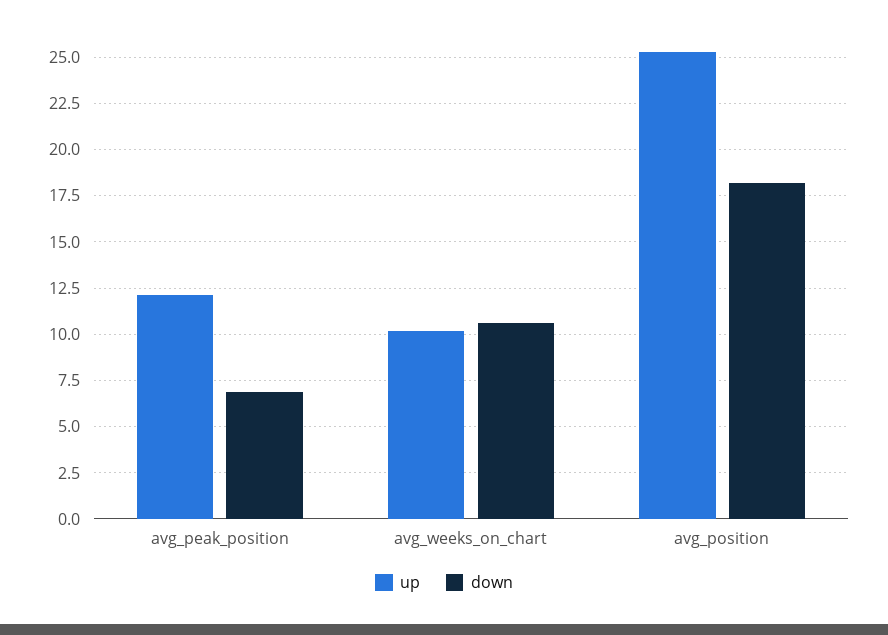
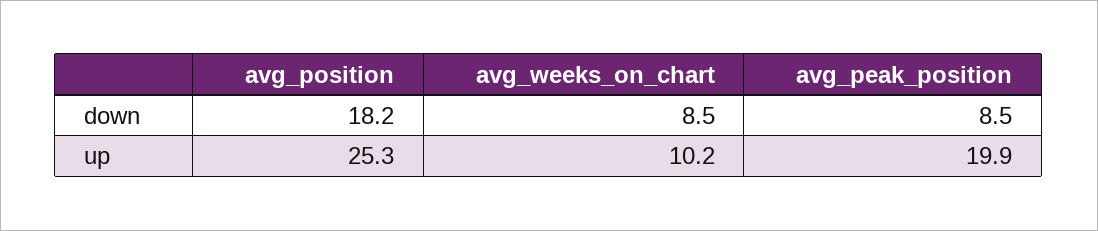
up, avg_peak_position: 12 -> 19.9
down, avg_peak_position: 7 -> 8.5
down, avg_weeks_on_chart: 10.5 -> 8.5

